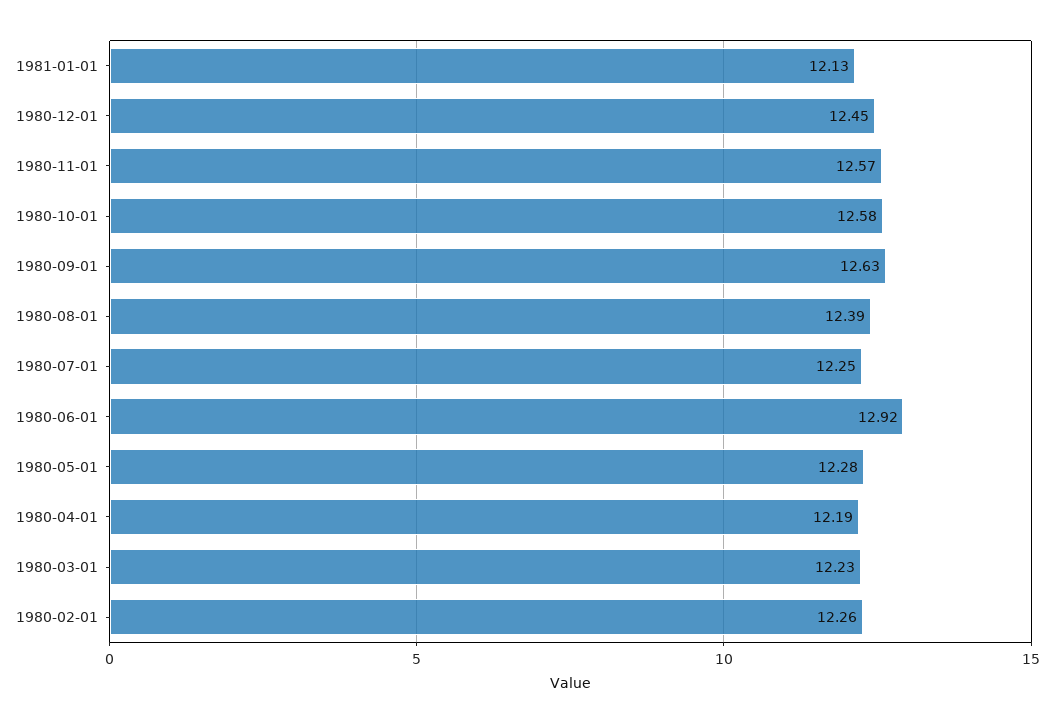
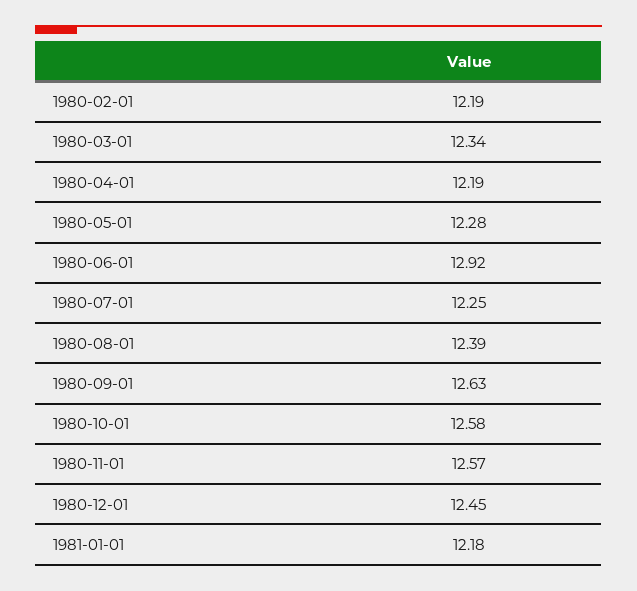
1981-01-01: 12.13 -> 12.18
1980-03-01: 12.23 -> 12.34
1980-02-01: 12.26 -> 12.19

